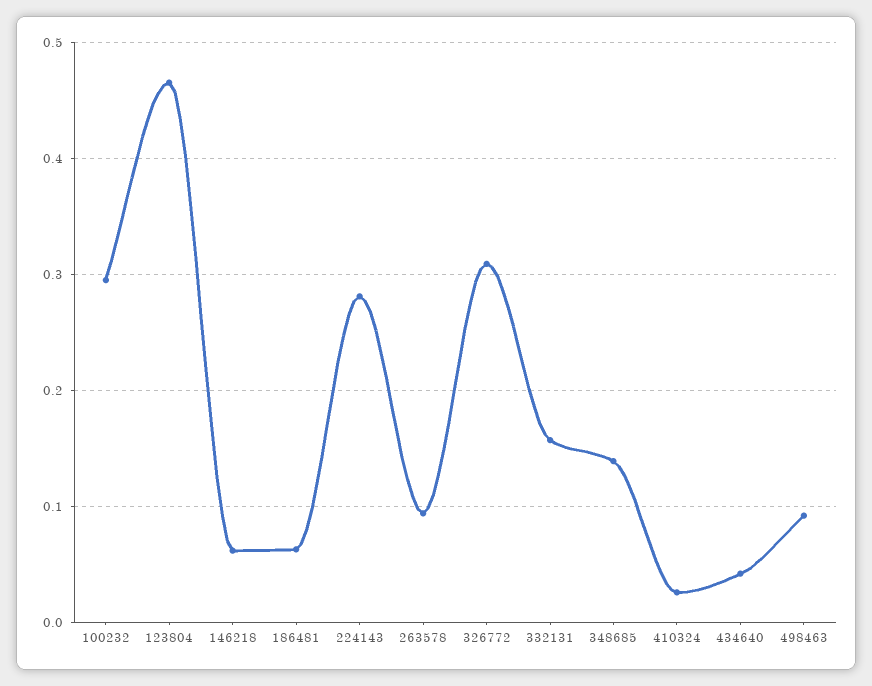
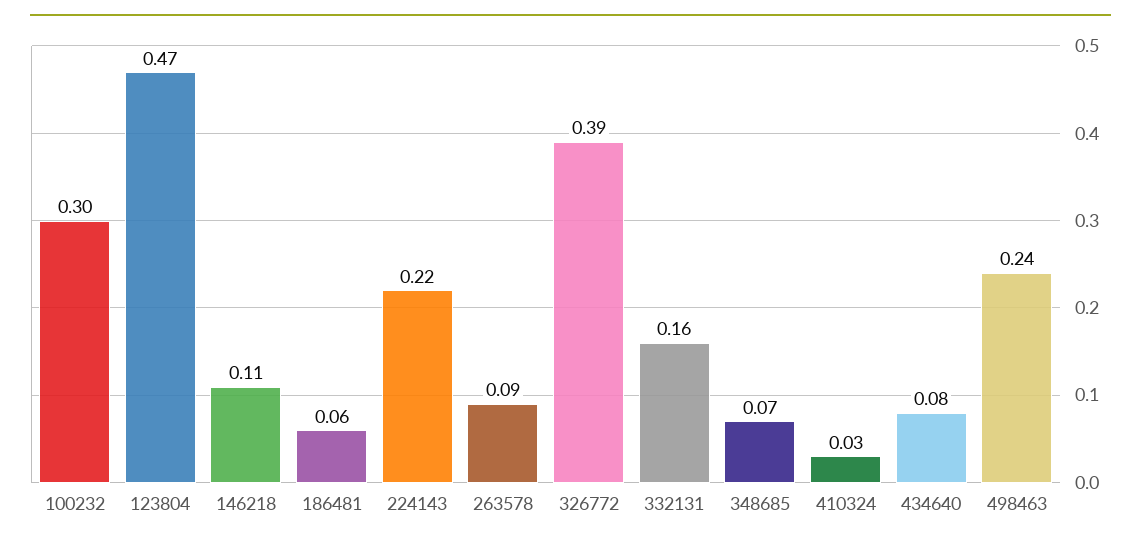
146218: 0.06 -> 0.11
224143: 0.28 -> 0.22
326772: 0.31 -> 0.39
348685: 0.14 -> 0.07
434640: 0.04 -> 0.08
498463: 0.09 -> 0.24

